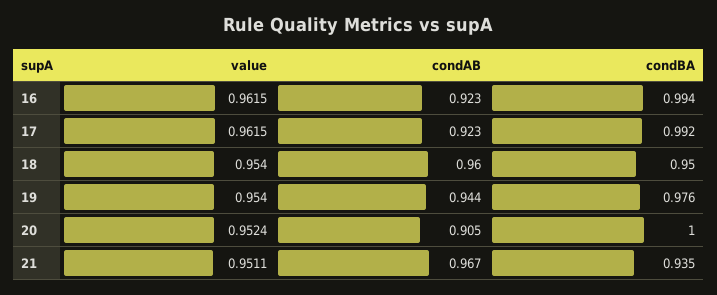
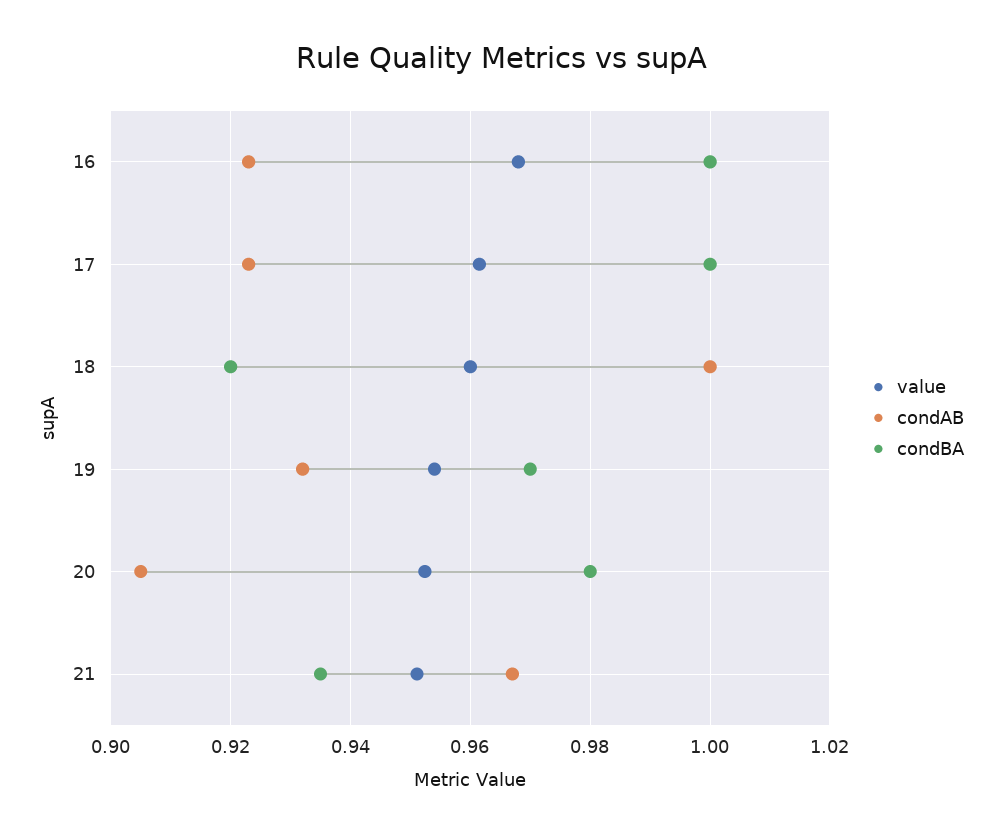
value, 16: 0.9615 -> 0.968
condBA, 16: 0.994 -> 1
condBA, 17: 0.992 -> 1
value, 18: 0.954 -> 0.96
condAB, 18: 0.96 -> 1
condBA, 18: 0.95 -> 0.92
condAB, 19: 0.944 -> 0.932
condBA, 19: 0.976 -> 0.97
condBA, 20: 1 -> 0.98

